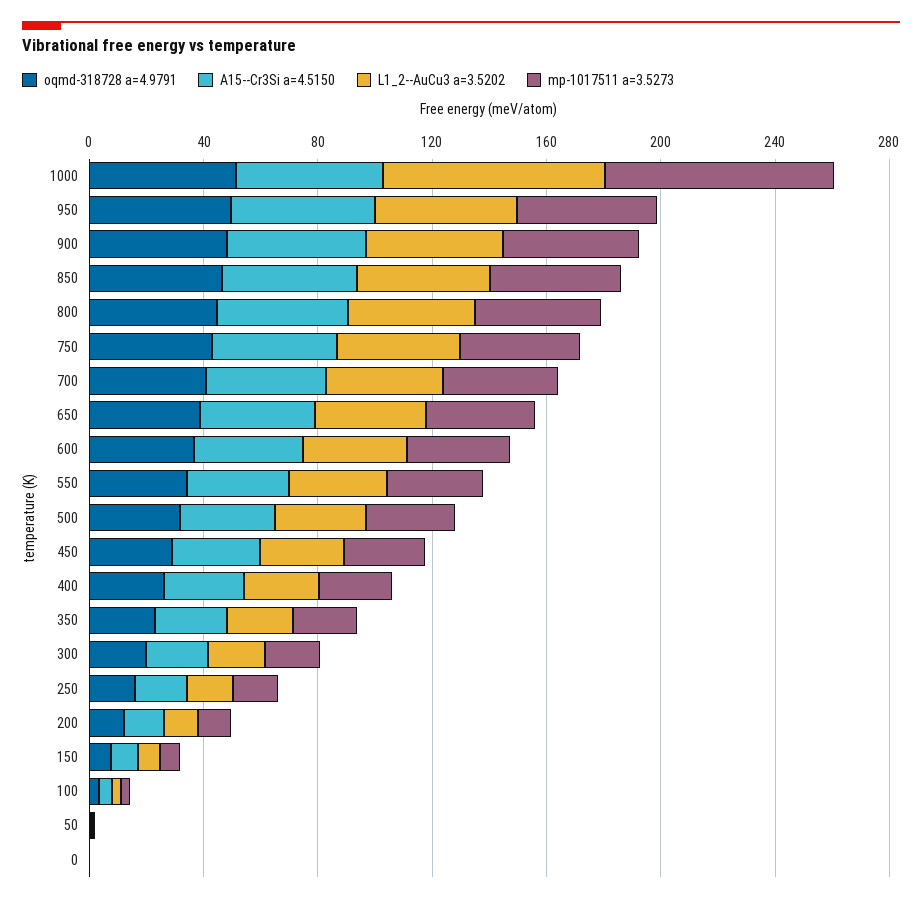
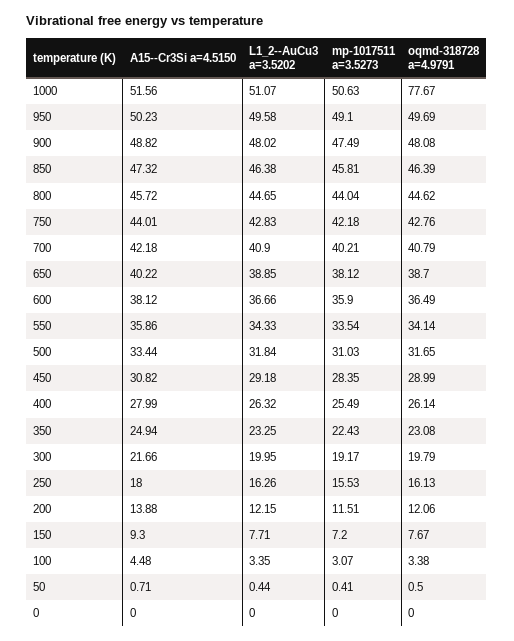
oqmd-318728 a=4.9791, 1000: 50 -> 77.67
L1_2--AuCu3 a=3.5202, 1000: 80 -> 51.07
mp-1017511 a=3.5273, 1000: 80 -> 50.63

